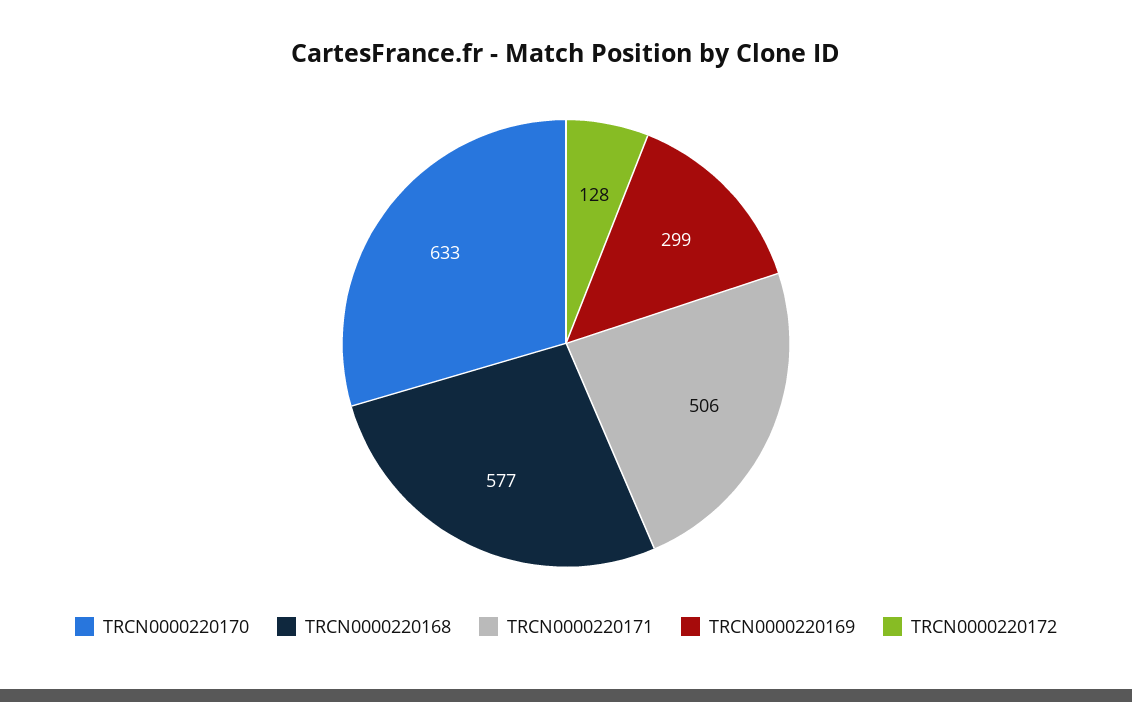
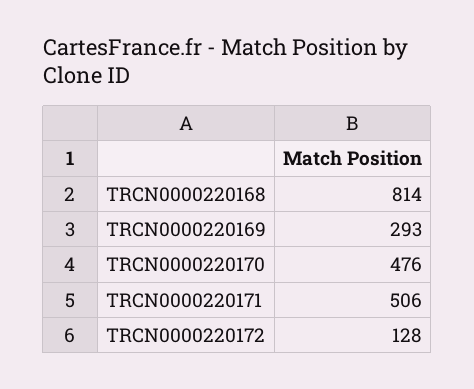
TRCN0000220170: 633 -> 476
TRCN0000220168: 577 -> 814
TRCN0000220169: 299 -> 293

